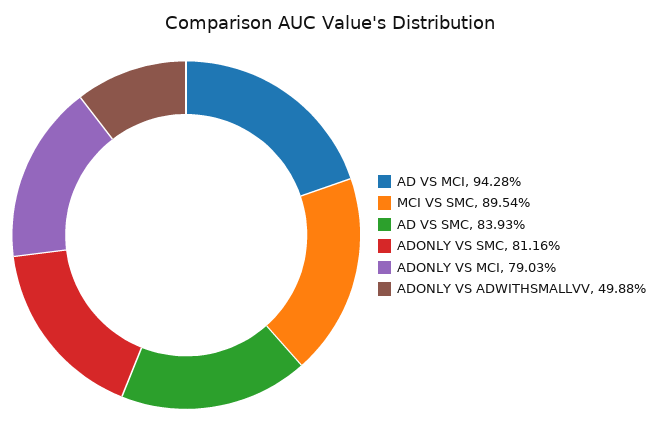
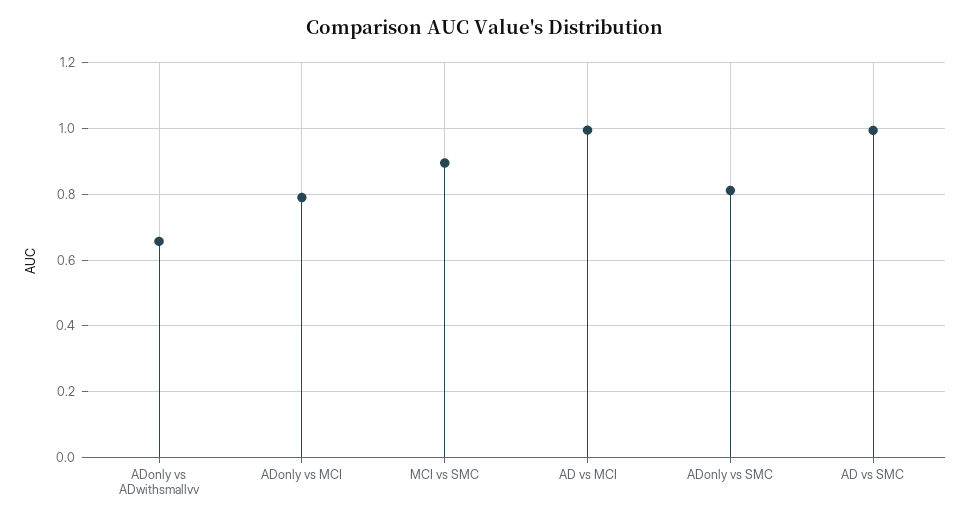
AD VS MCI: 0.9428 -> 1
AD VS SMC: 0.8393 -> 1
ADONLY VS ADWITHSMALLVV: 0.4988 -> 0.66

